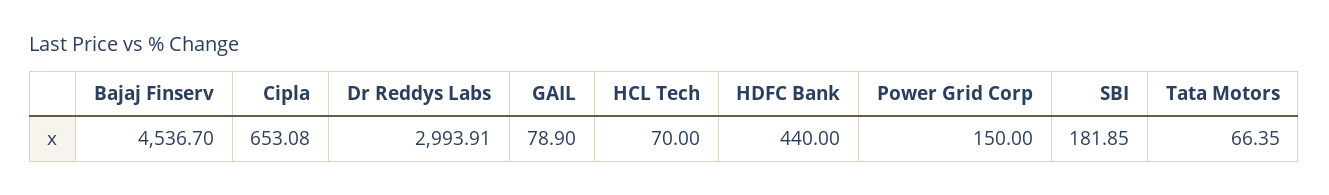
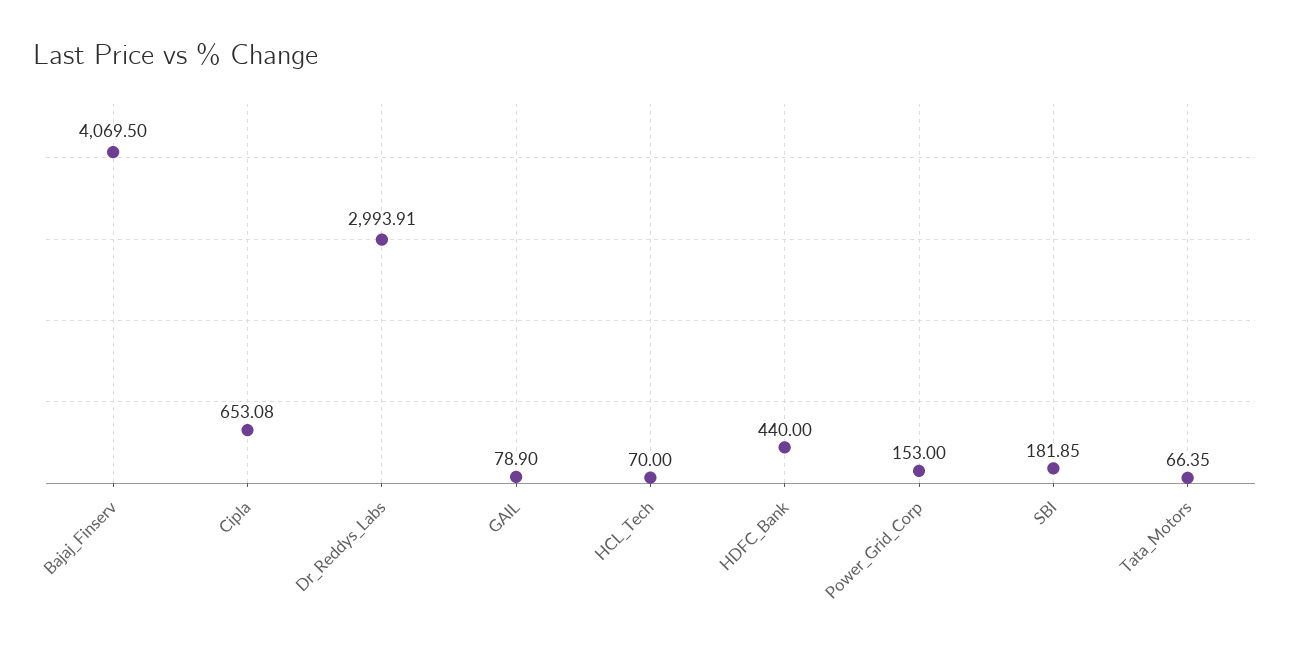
Bajaj Finserv: 4536.7 -> 4069.5
Power Grid Corp: 150 -> 153

